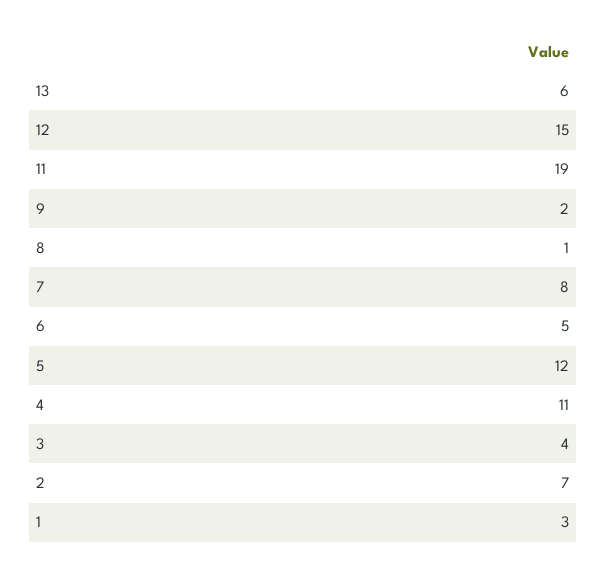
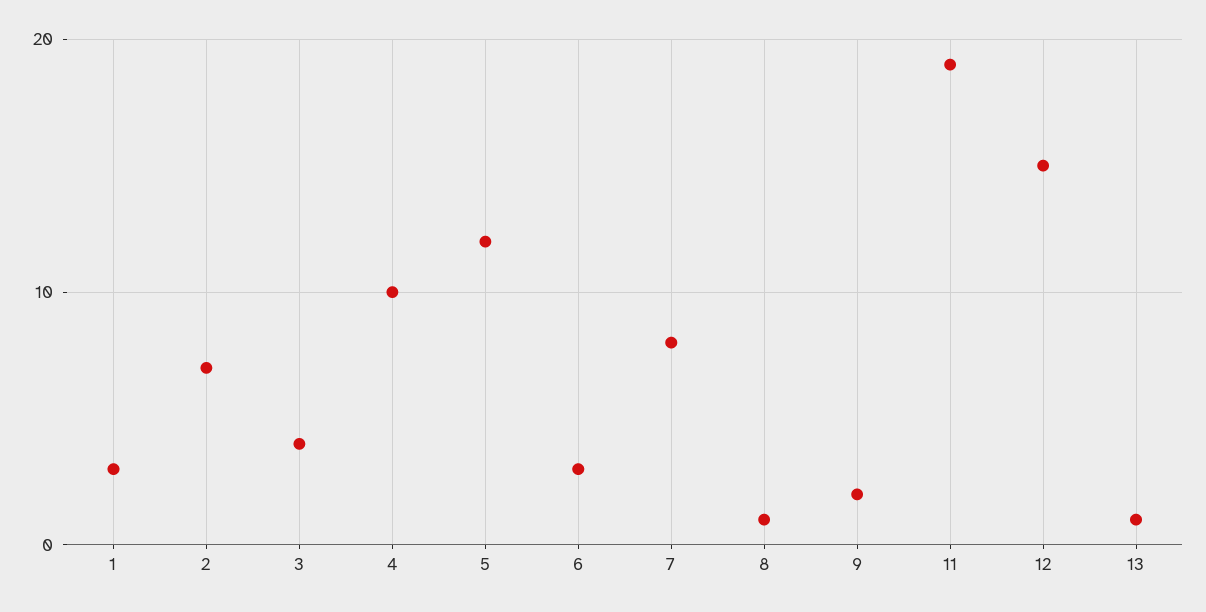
13: 6 -> 1
6: 5 -> 3
4: 11 -> 10

